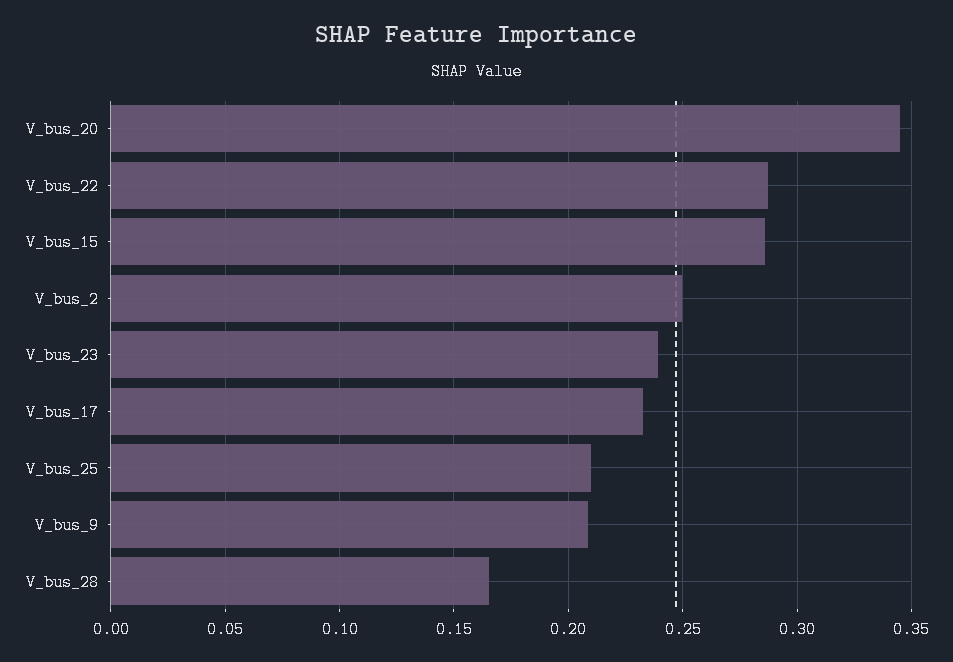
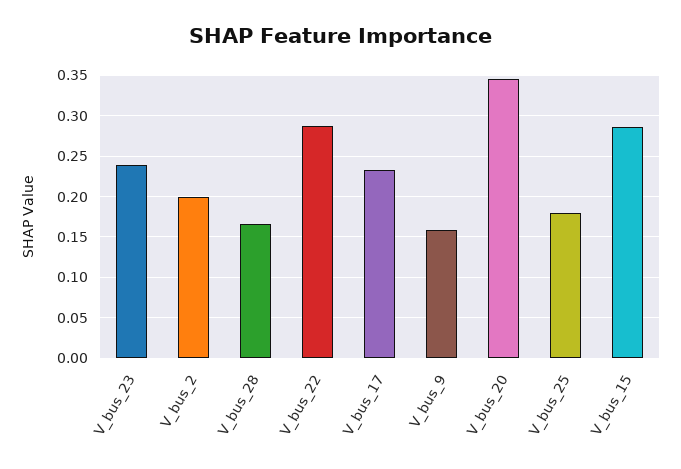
V_bus_2: 0.25 -> 0.2
V_bus_25: 0.21 -> 0.18
V_bus_9: 0.21 -> 0.16

